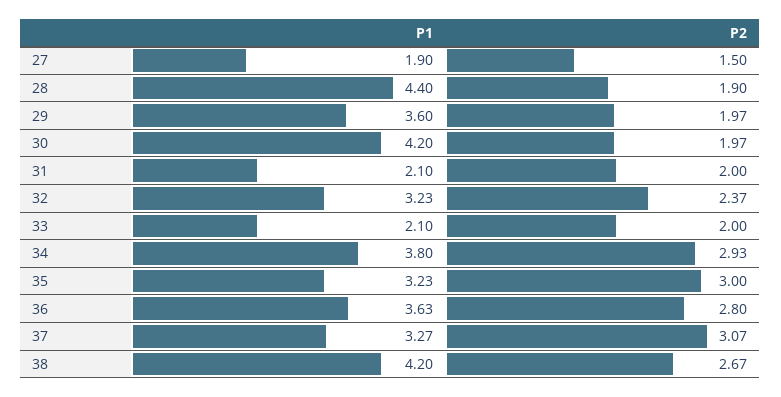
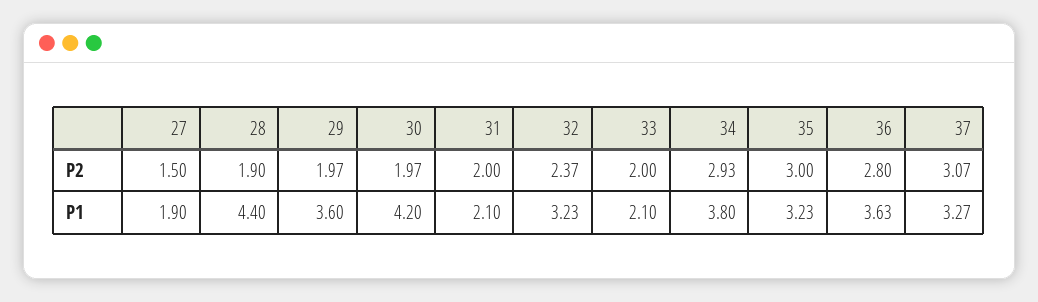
P1, 38: 4.2 -> none
P2, 38: 2.67 -> none

